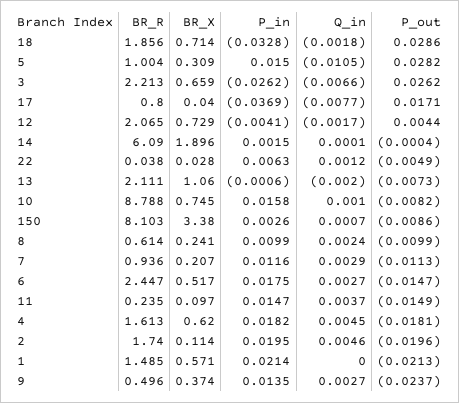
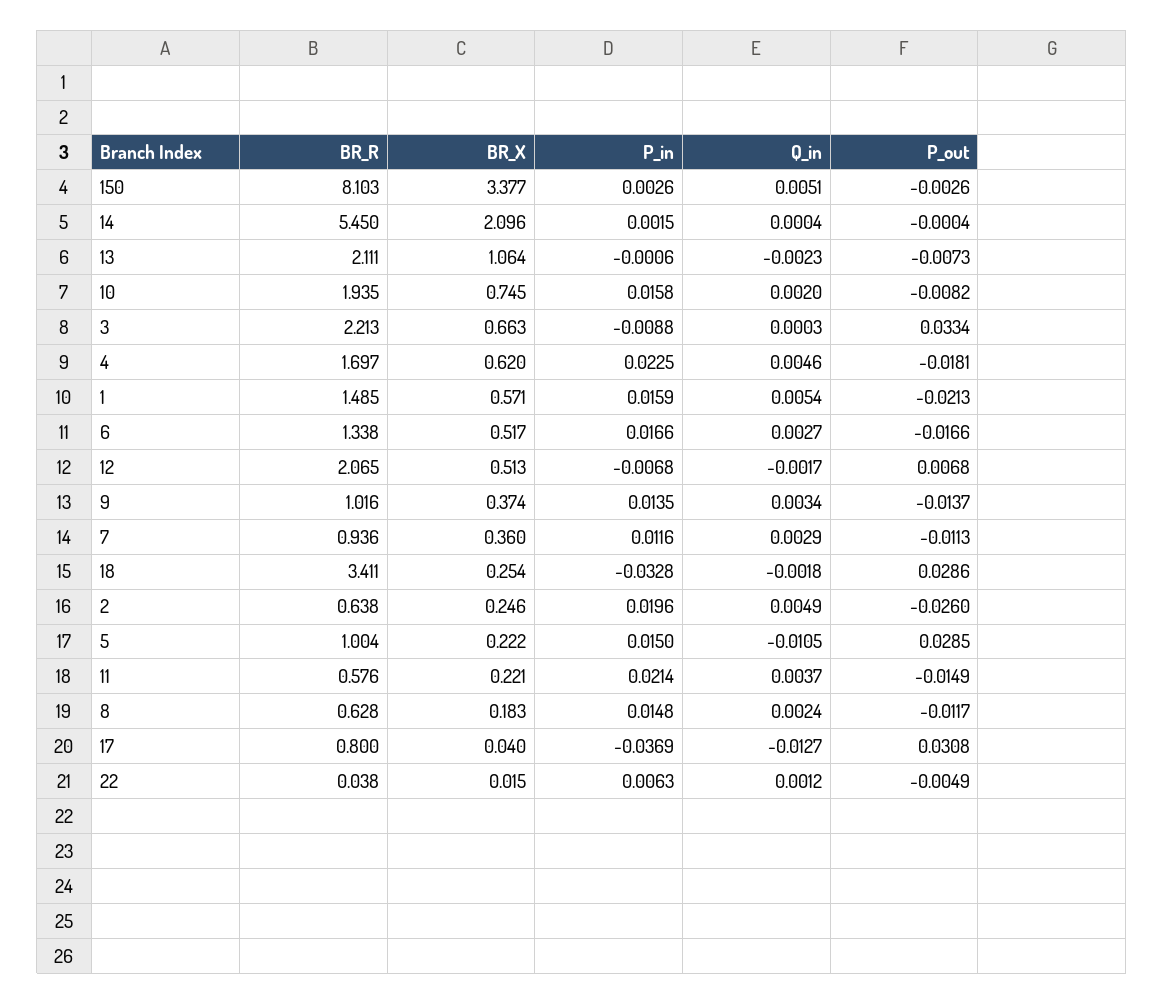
BR_R, 18: 1.856 -> 3.411
BR_X, 18: 0.714 -> 0.254
BR_X, 5: 0.309 -> 0.222
P_out, 5: 0.0282 -> 0.0285
BR_X, 3: 0.659 -> 0.663
P_in, 3: -0.0262 -> -0.0088
Q_in, 3: -0.0066 -> 0.0003
P_out, 3: 0.0262 -> 0.0334
Q_in, 17: -0.0077 -> -0.0127
P_out, 17: 0.0171 -> 0.0308
BR_X, 12: 0.729 -> 0.513
P_in, 12: -0.0041 -> -0.0068
P_out, 12: 0.0044 -> 0.0068
BR_R, 14: 6.09 -> 5.45
BR_X, 14: 1.896 -> 2.096
Q_in, 14: 0.0001 -> 0.0004
BR_X, 22: 0.028 -> 0.015
BR_X, 13: 1.06 -> 1.064
Q_in, 13: -0.002 -> -0.0023
BR_R, 10: 8.788 -> 1.935
Q_in, 10: 0.001 -> 0.002
BR_X, 150: 3.38 -> 3.377
Q_in, 150: 0.0007 -> 0.0051
P_out, 150: -0.0086 -> -0.0026
BR_R, 8: 0.614 -> 0.628
BR_X, 8: 0.241 -> 0.183
P_in, 8: 0.0099 -> 0.0148
P_out, 8: -0.0099 -> -0.0117
BR_X, 7: 0.207 -> 0.36
BR_R, 6: 2.447 -> 1.338
P_in, 6: 0.0175 -> 0.0166
P_out, 6: -0.0147 -> -0.0166
BR_R, 11: 0.235 -> 0.576
BR_X, 11: 0.097 -> 0.221
P_in, 11: 0.0147 -> 0.0214
BR_R, 4: 1.613 -> 1.697
P_in, 4: 0.0182 -> 0.0225
Q_in, 4: 0.0045 -> 0.0046
BR_R, 2: 1.74 -> 0.638
BR_X, 2: 0.114 -> 0.246
P_in, 2: 0.0195 -> 0.0196
Q_in, 2: 0.0046 -> 0.0049
P_out, 2: -0.0196 -> -0.026
P_in, 1: 0.0214 -> 0.0159
Q_in, 1: 0 -> 0.0054
BR_R, 9: 0.496 -> 1.016
Q_in, 9: 0.0027 -> 0.0034
P_out, 9: -0.0237 -> -0.0137

